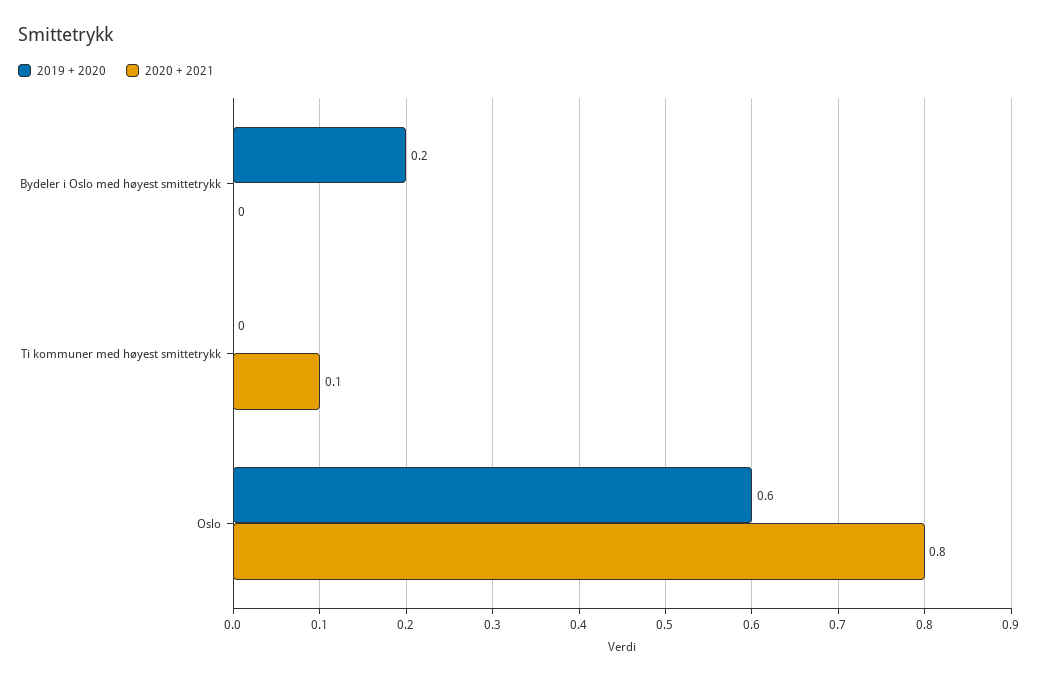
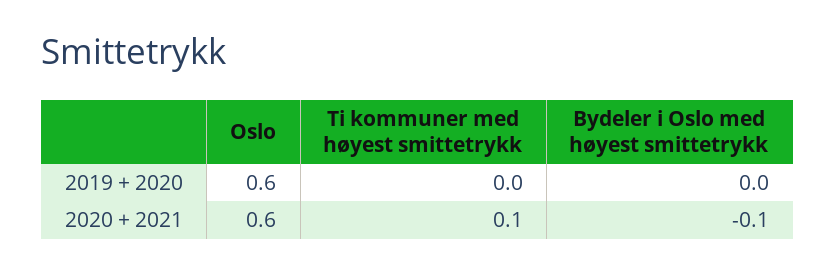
2019 + 2020, Bydeler i Oslo med høyest smittetrykk: 0.2 -> 0
2020 + 2021, Bydeler i Oslo med høyest smittetrykk: 0 -> -0.1
2020 + 2021, Oslo: 0.8 -> 0.6

